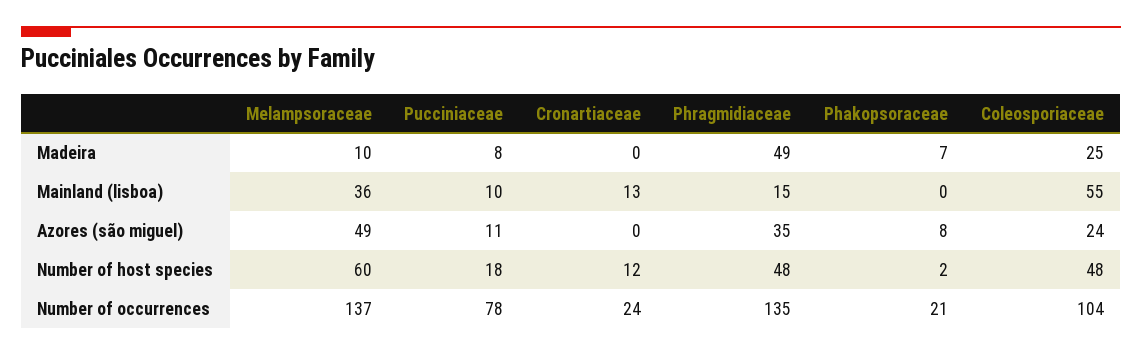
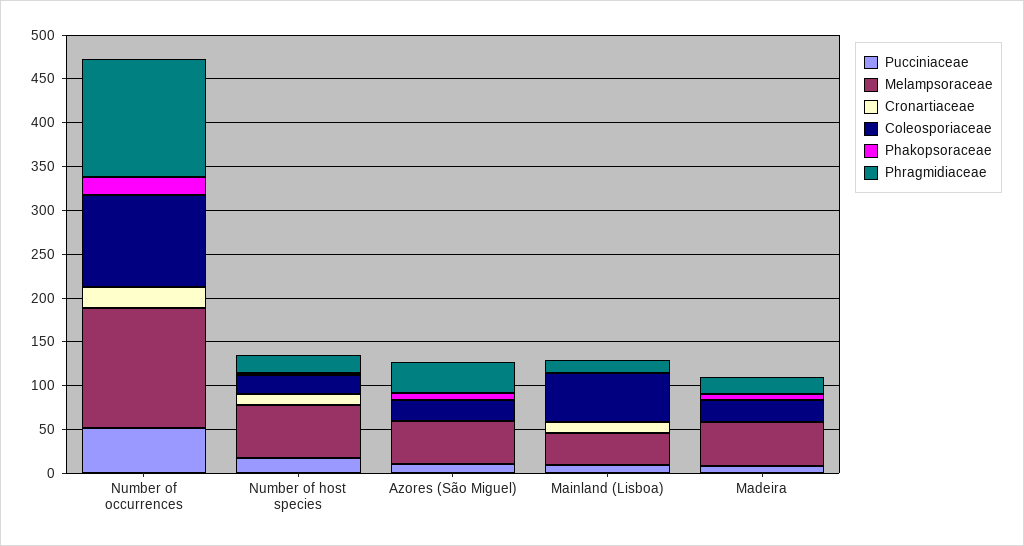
Melampsoraceae, Madeira: 10 -> 50
Phragmidiaceae, Madeira: 49 -> 20
Phragmidiaceae, Number of host species: 48 -> 20
Coleosporiaceae, Number of host species: 48 -> 20
Pucciniaceae, Number of occurrences: 78 -> 50

